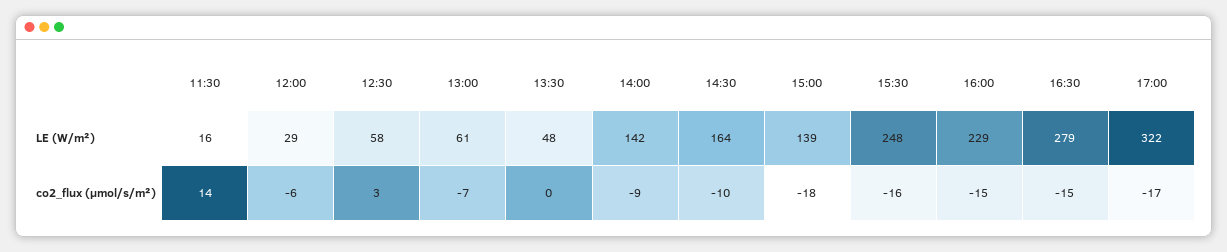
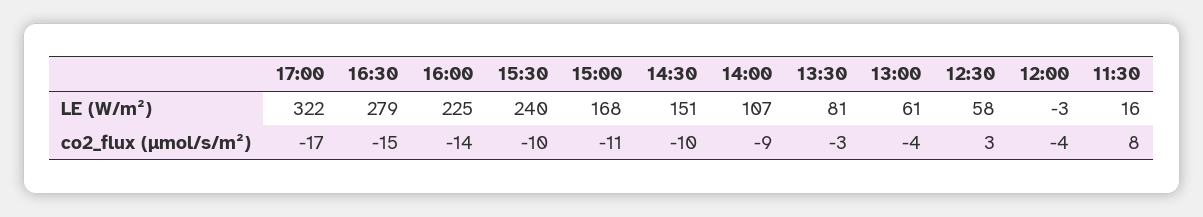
12:00, LE (W/m²): 29 -> -3
13:30, LE (W/m²): 48 -> 81
14:00, LE (W/m²): 142 -> 107
14:30, LE (W/m²): 164 -> 151
15:00, LE (W/m²): 139 -> 168
15:30, LE (W/m²): 248 -> 240
16:00, LE (W/m²): 229 -> 225
11:30, co2_flux (µmol/s/m²): 14 -> 8
12:00, co2_flux (µmol/s/m²): -6 -> -4
13:00, co2_flux (µmol/s/m²): -7 -> -4
13:30, co2_flux (µmol/s/m²): 0 -> -3
15:00, co2_flux (µmol/s/m²): -18 -> -11
15:30, co2_flux (µmol/s/m²): -16 -> -10
16:00, co2_flux (µmol/s/m²): -15 -> -14

